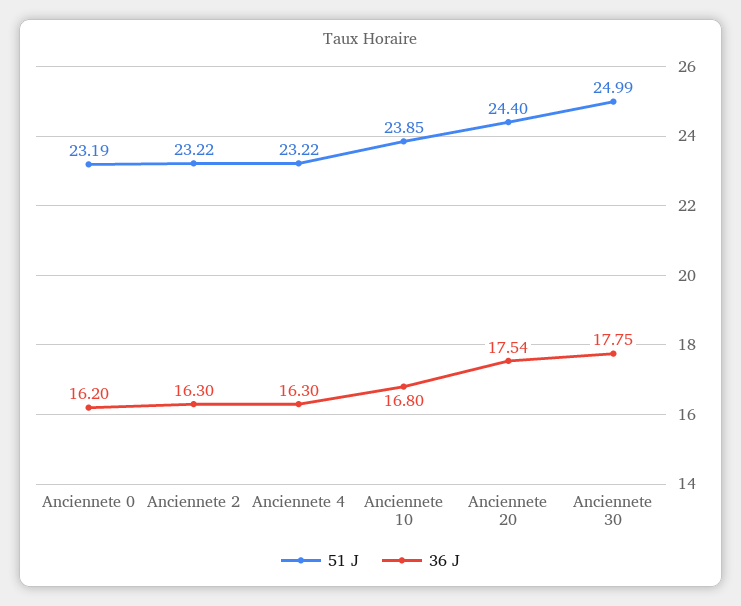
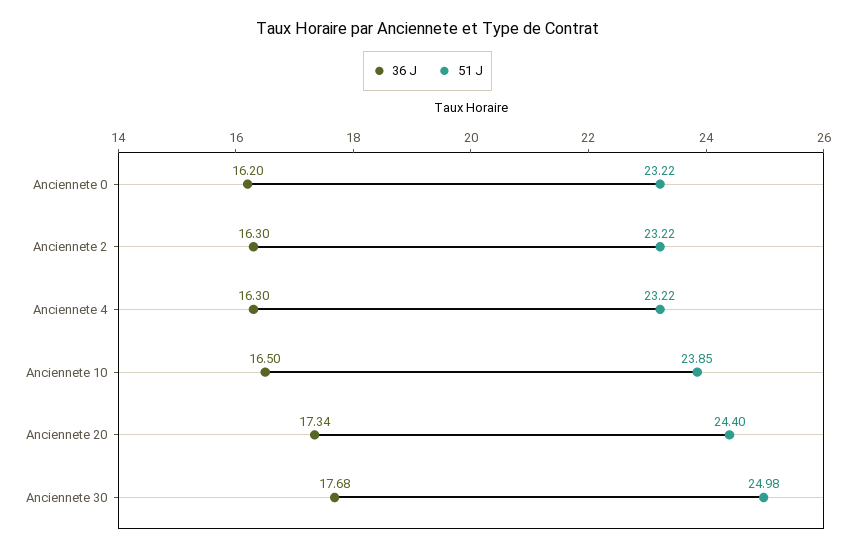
51 J, Anciennete 0: 23.19 -> 23.22
36 J, Anciennete 10: 16.8 -> 16.5
36 J, Anciennete 20: 17.54 -> 17.34
51 J, Anciennete 30: 24.99 -> 24.98
36 J, Anciennete 30: 17.75 -> 17.68

